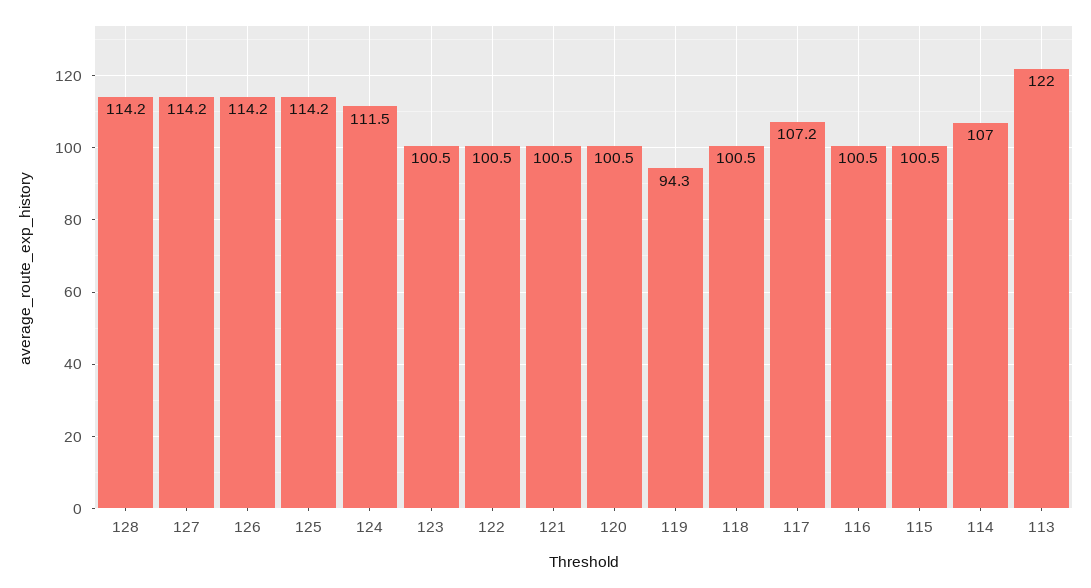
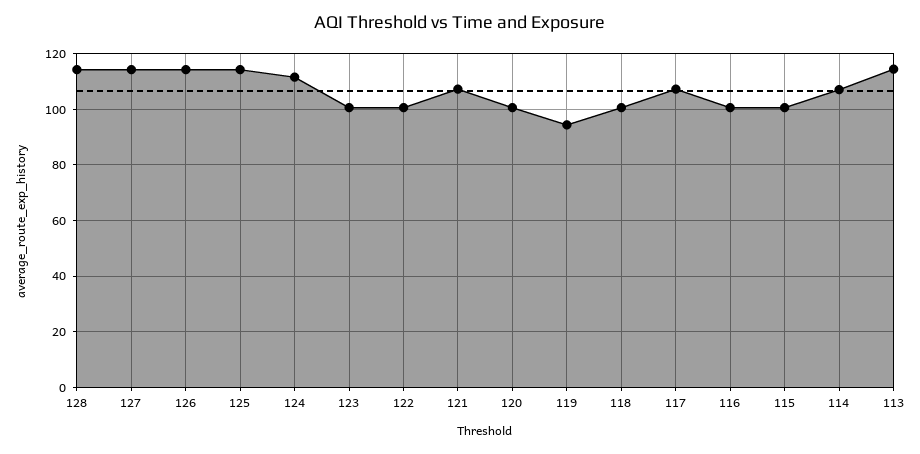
121: 100.5 -> 107.5
113: 122 -> 115

